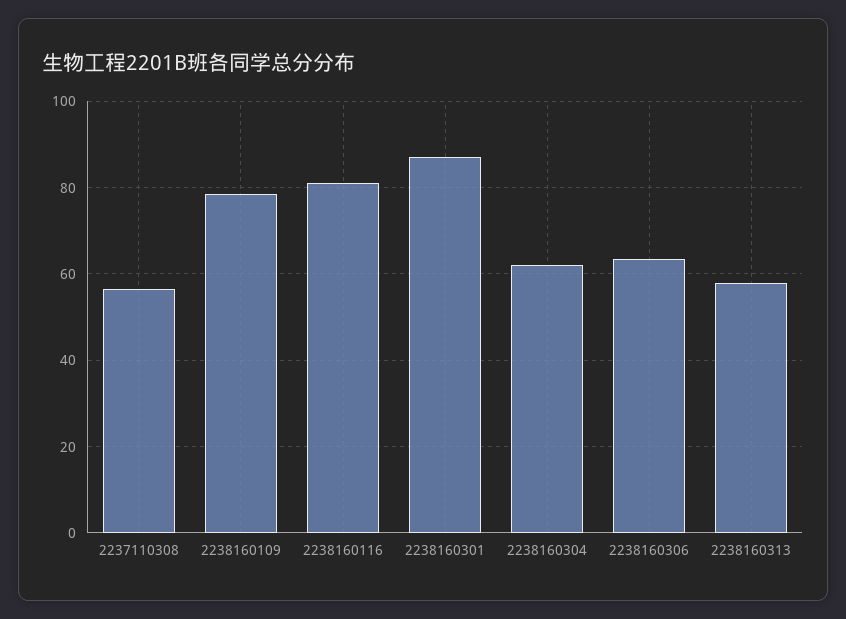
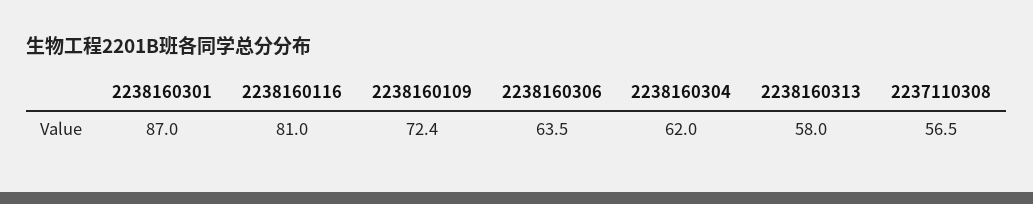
2238160109: 78 -> 72.4

